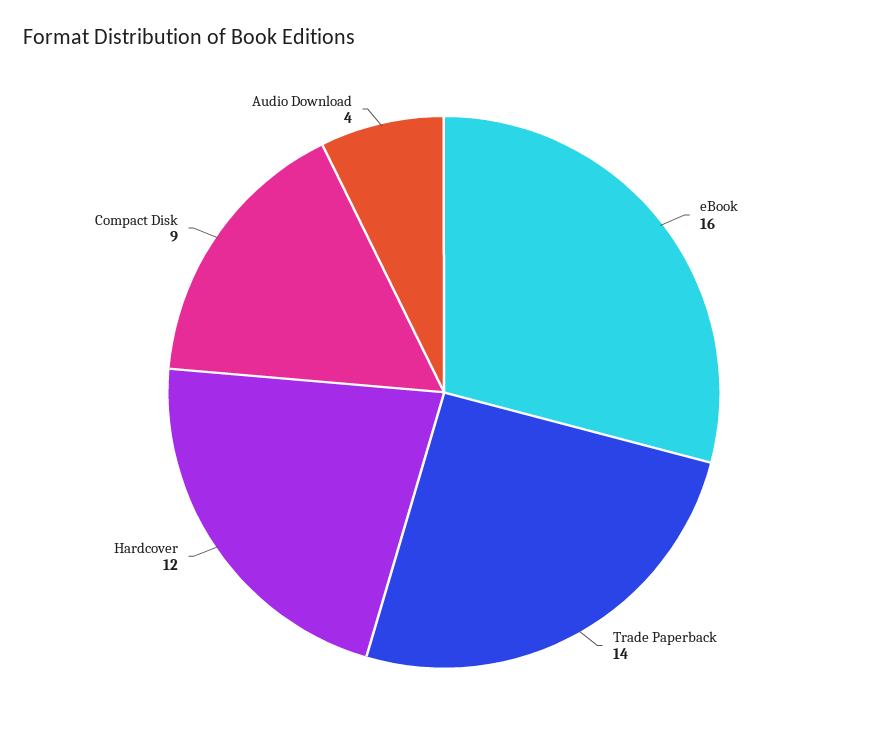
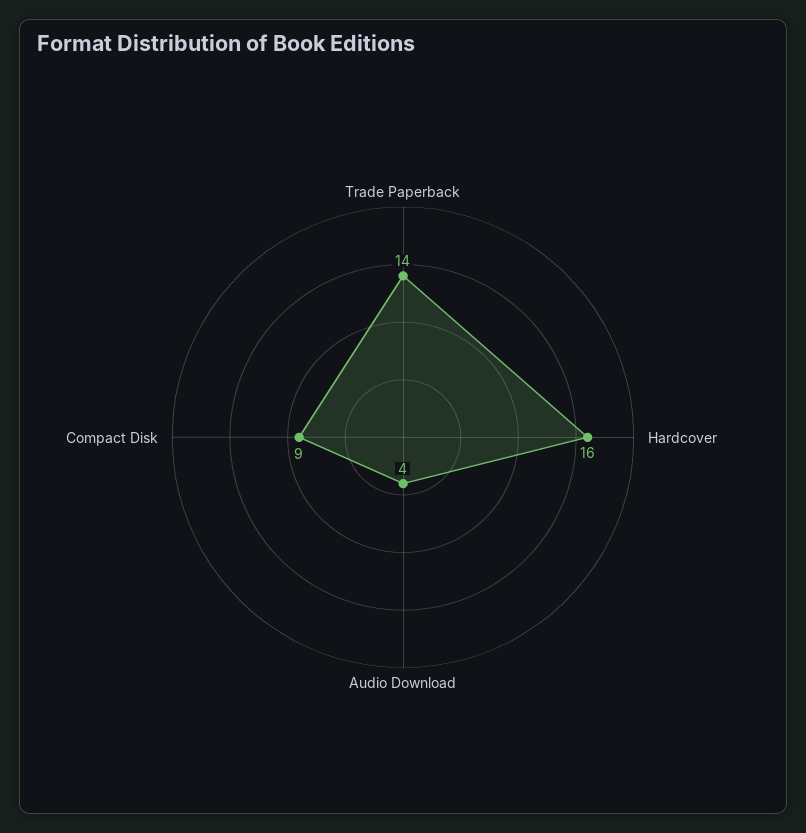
eBook: 16 -> none
Hardcover: 12 -> 16

